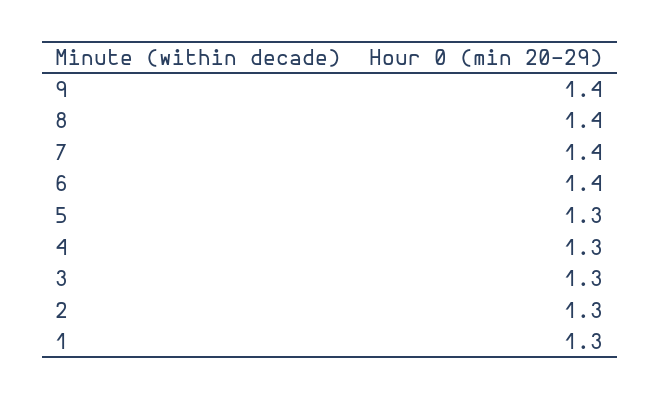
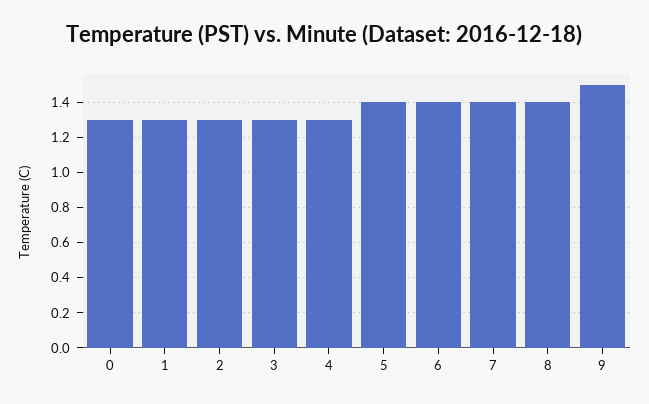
9: 1.4 -> 1.5
5: 1.3 -> 1.4
0: none -> 1.3

